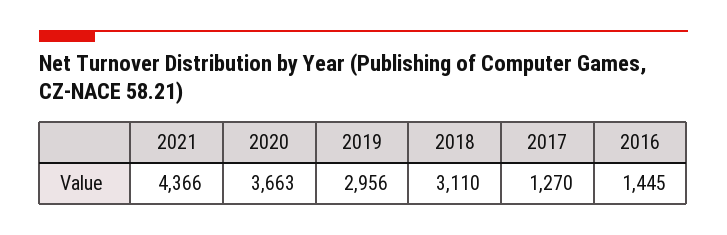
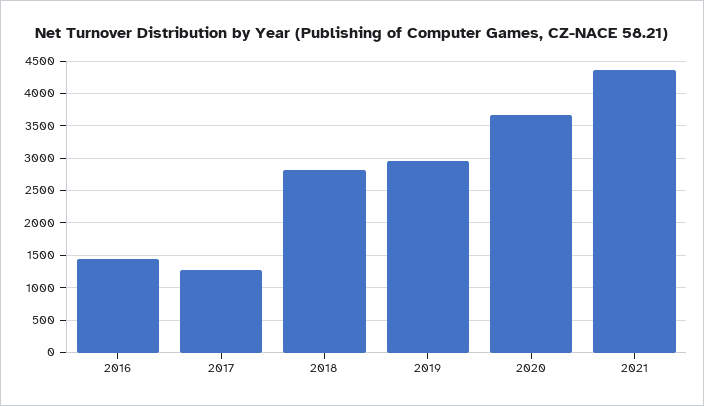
2018: 3110 -> 2800

